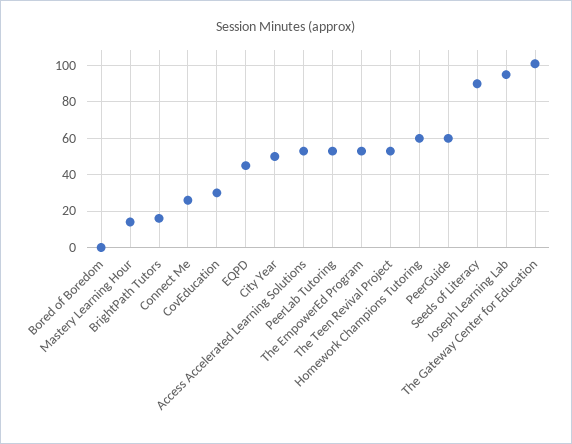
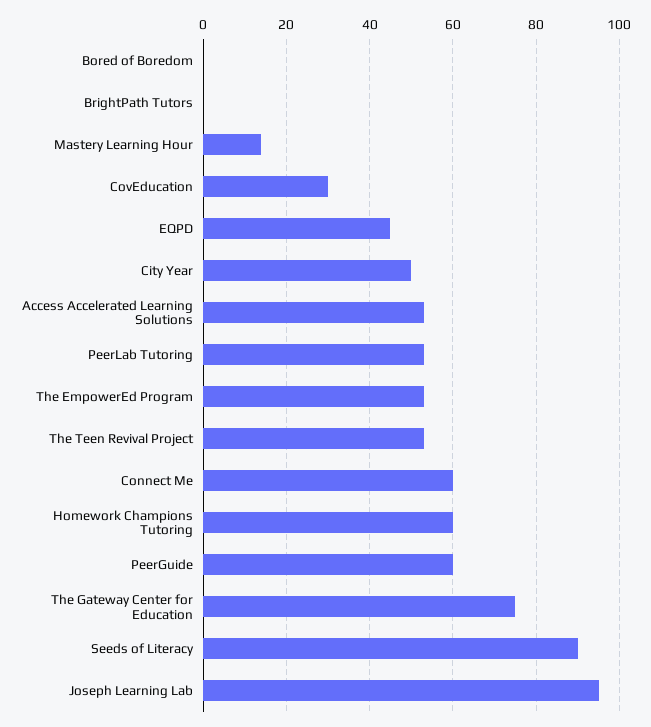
BrightPath Tutors: 15 -> 0
Connect Me: 25 -> 60
The Gateway Center for Education: 100 -> 75

